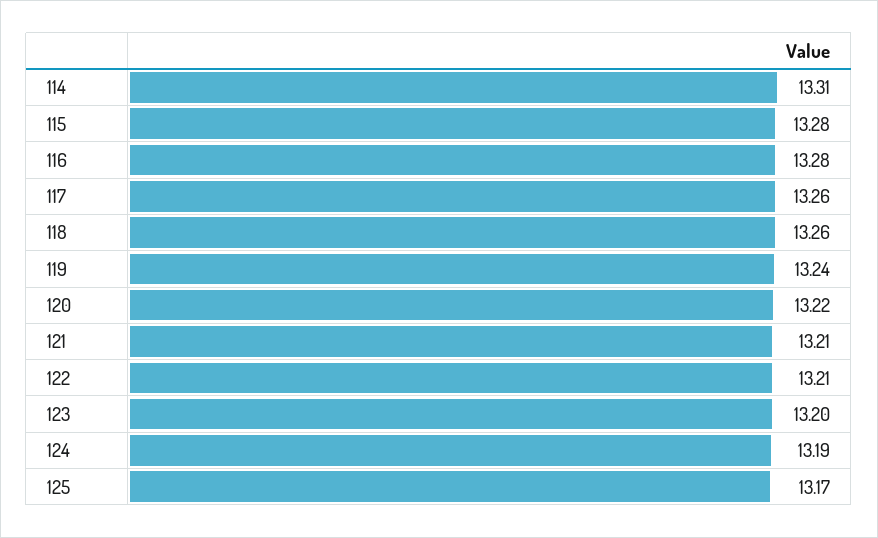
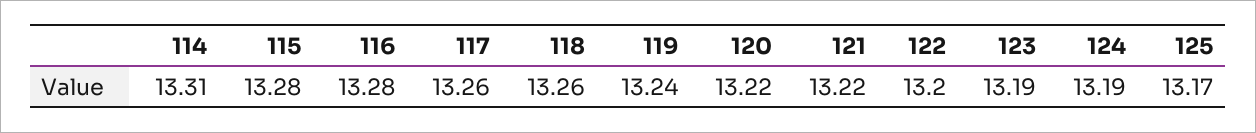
121: 13.21 -> 13.22
122: 13.21 -> 13.2
123: 13.2 -> 13.19

